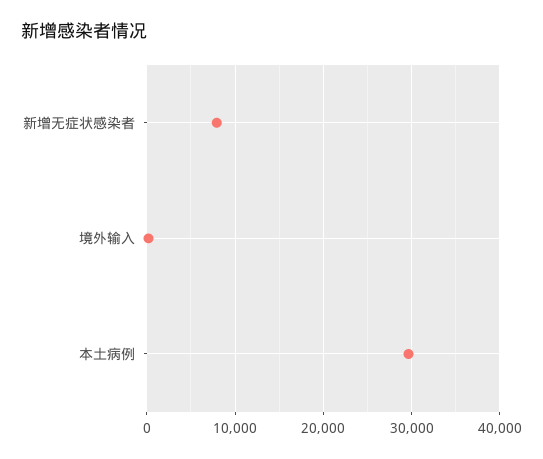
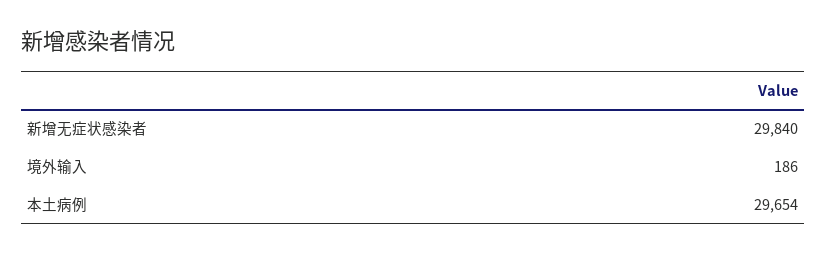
新增无症状感染者: 8000 -> 29840

